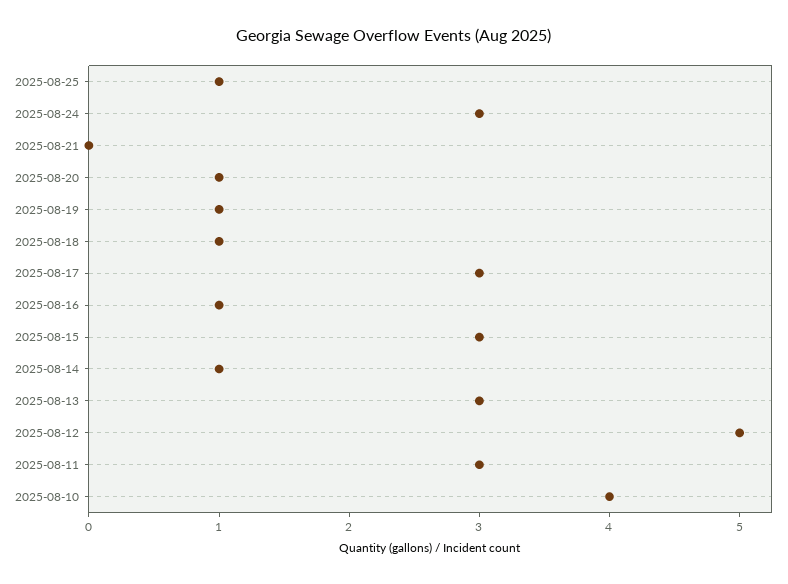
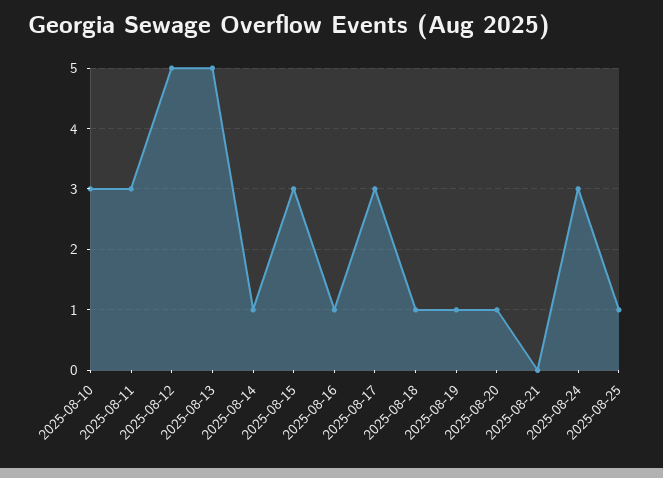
2025-08-13: 3 -> 5
2025-08-10: 4 -> 3

